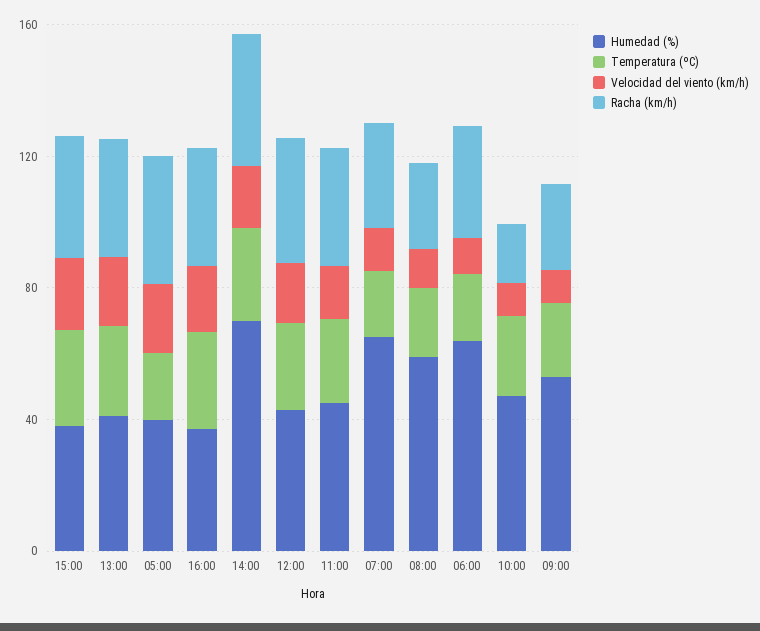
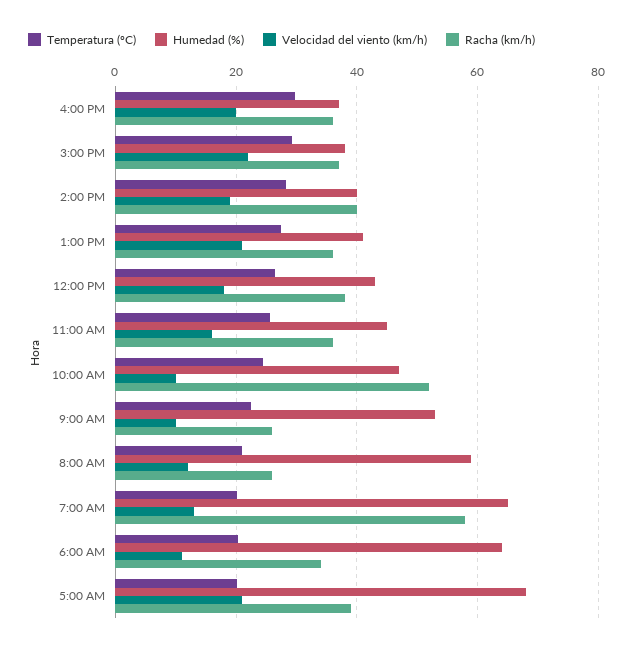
Humedad (%), 05:00: 40 -> 68
Humedad (%), 14:00: 70 -> 40
Racha (km/h), 07:00: 30 -> 58
Racha (km/h), 10:00: 20 -> 52

